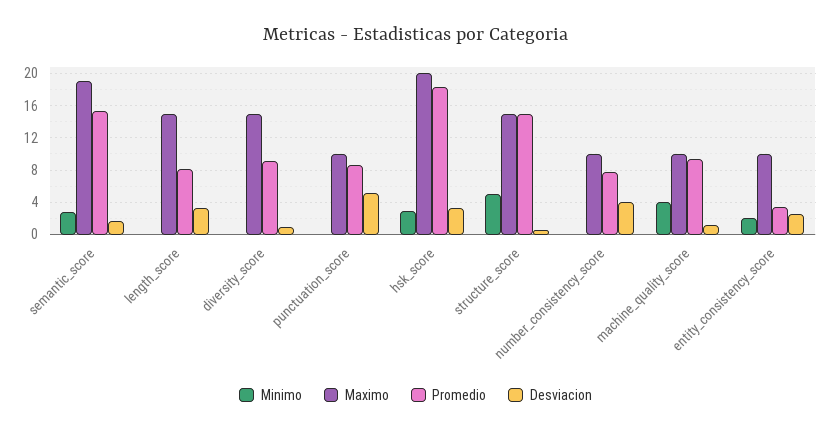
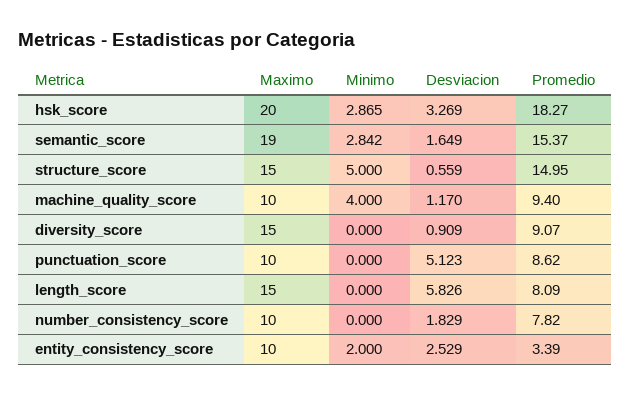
Desviacion, length_score: 3 -> 5.826
Desviacion, number_consistency_score: 4 -> 1.829

